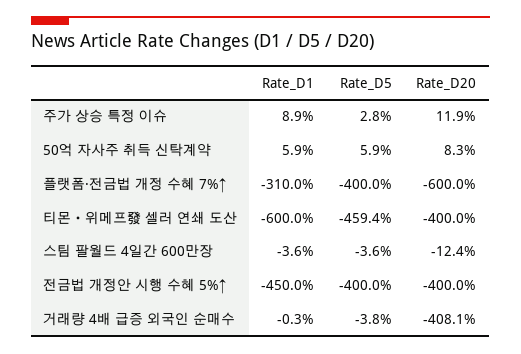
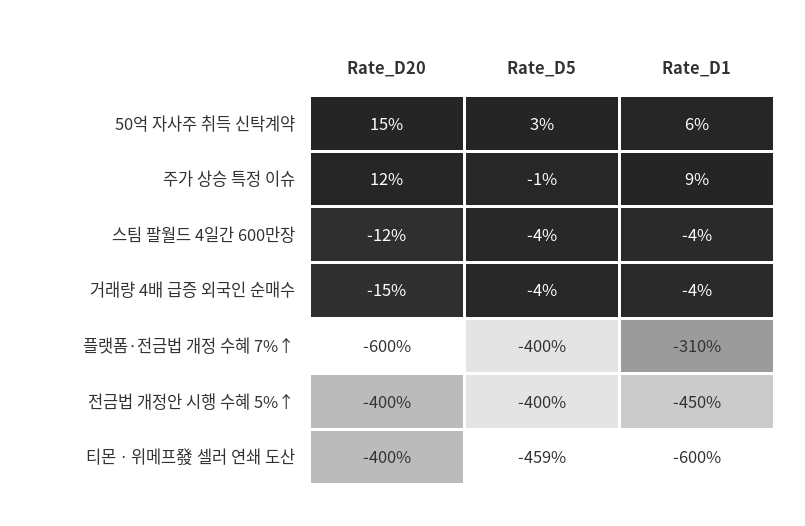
Rate_D5, 주가 상승 특정 이슈: 2.8 -> -1
Rate_D5, 50억 자사주 취득 신탁계약: 5.9 -> 3
Rate_D20, 50억 자사주 취득 신탁계약: 8.3 -> 15
Rate_D1, 거래량 4배 급증 외국인 순매수: -0.3 -> -4
Rate_D20, 거래량 4배 급증 외국인 순매수: -408.1 -> -15

